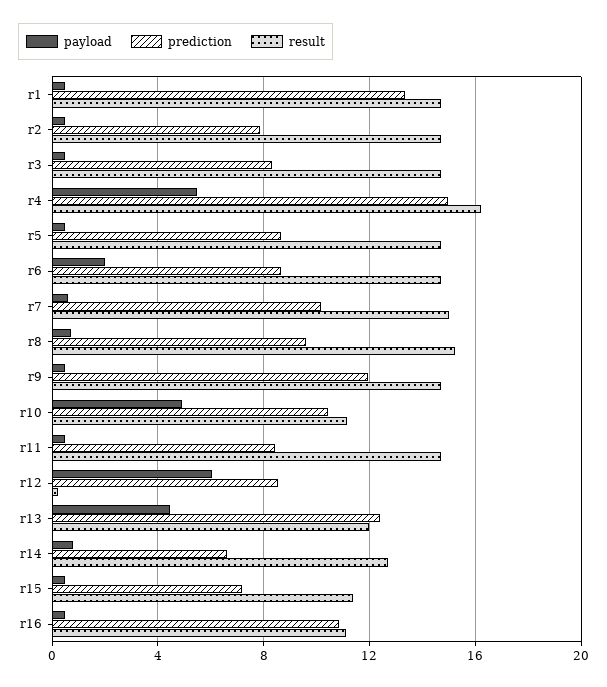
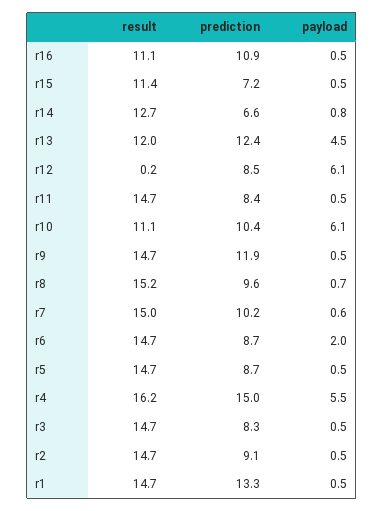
prediction, r2: 8 -> 9.1
payload, r10: 5 -> 6.1

